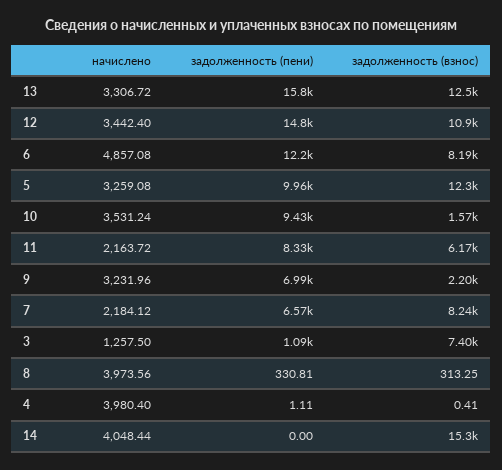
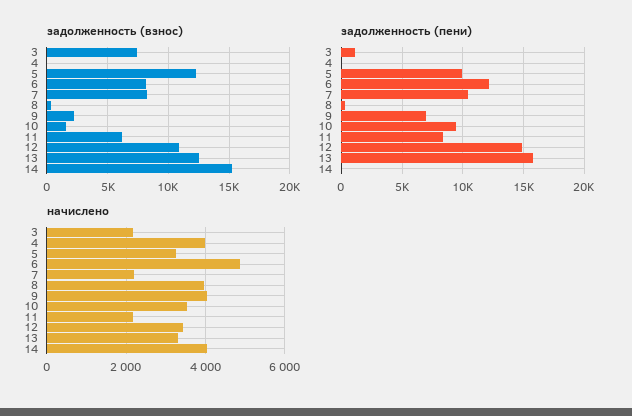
начислено, 9: 3231.96 -> 4000
задолженность (пени), 7: 6570 -> 10500
начислено, 3: 1257.5 -> 2200

